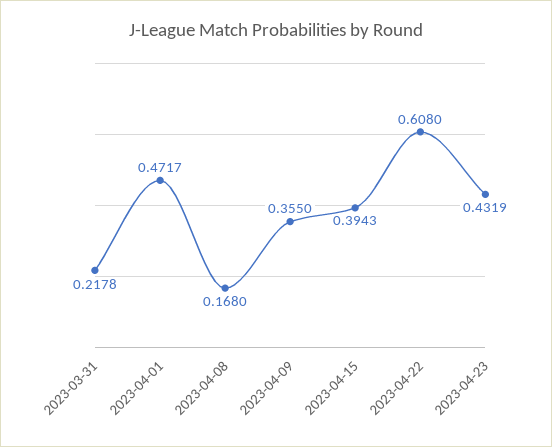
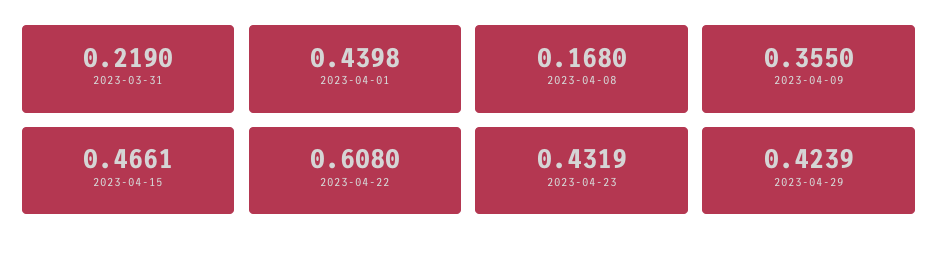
2023-03-31: 0.2178 -> 0.219
2023-04-01: 0.4717 -> 0.4398
2023-04-15: 0.3943 -> 0.4661
2023-04-29: none -> 0.4239

